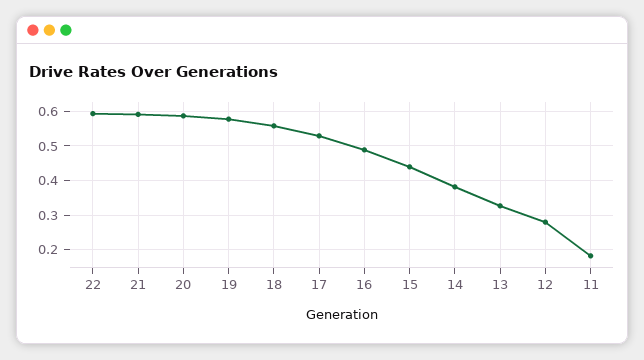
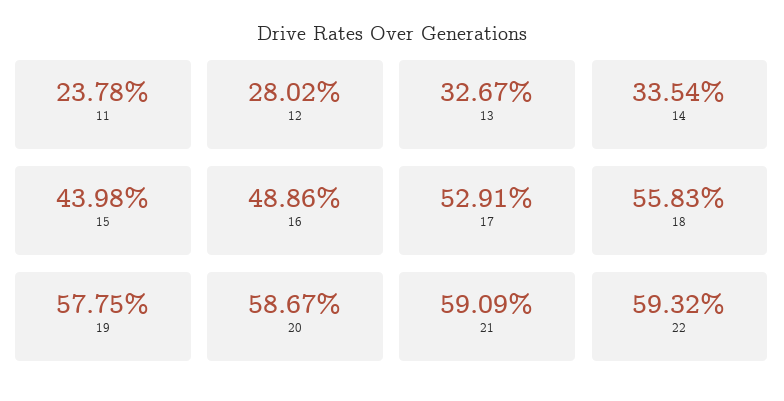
14: 0.38 -> 0.3354
11: 0.18 -> 0.2378

